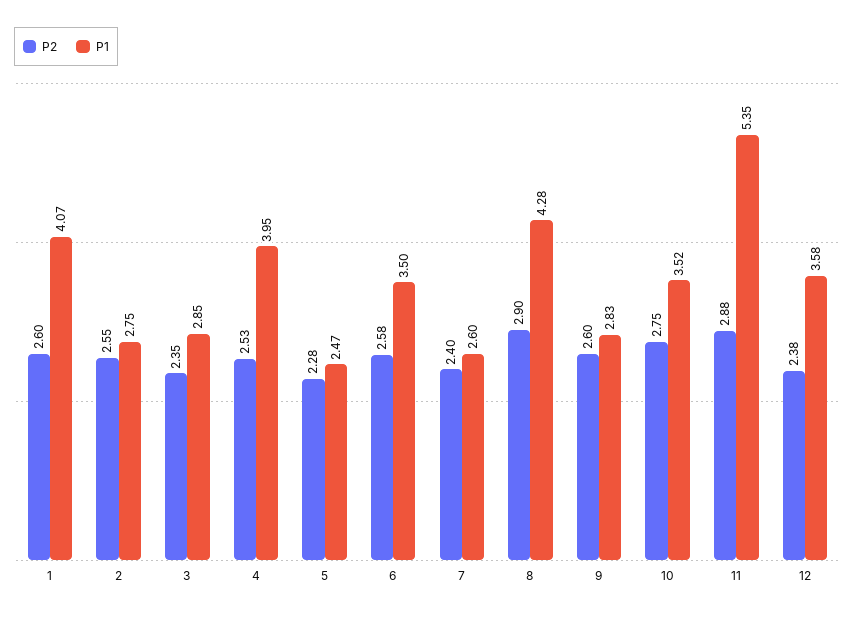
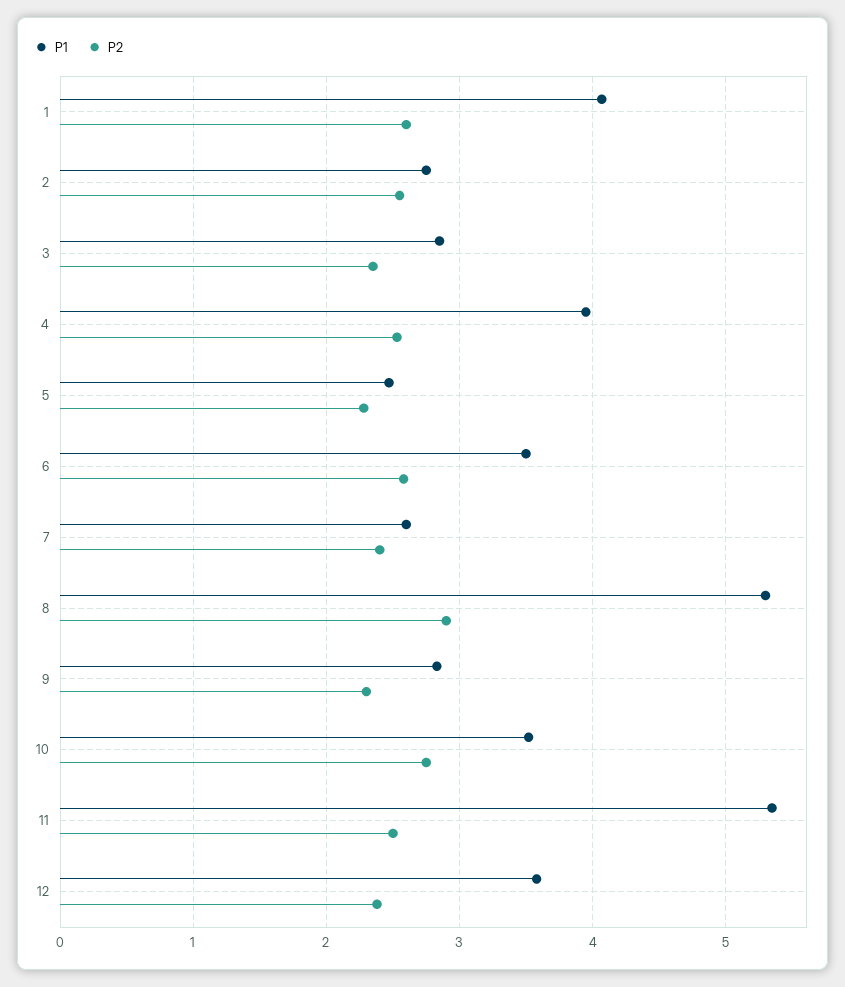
P1, 8: 4.28 -> 5.3
P2, 9: 2.6 -> 2.3
P2, 11: 2.88 -> 2.5

